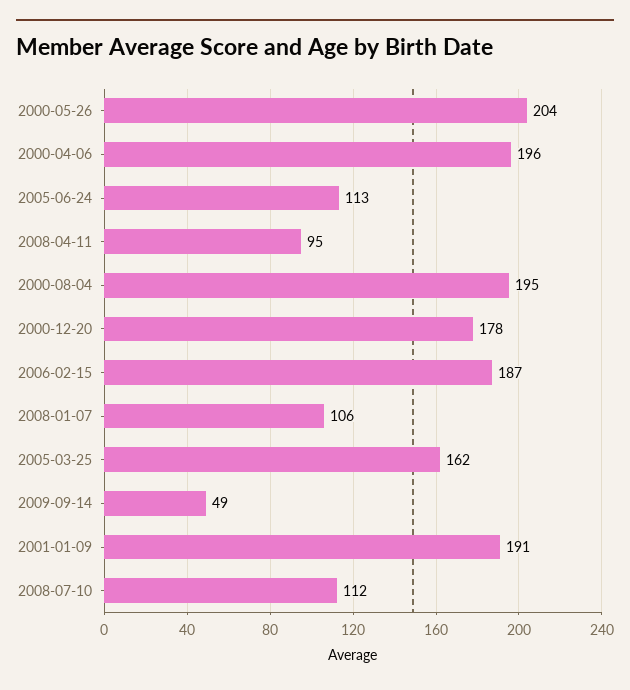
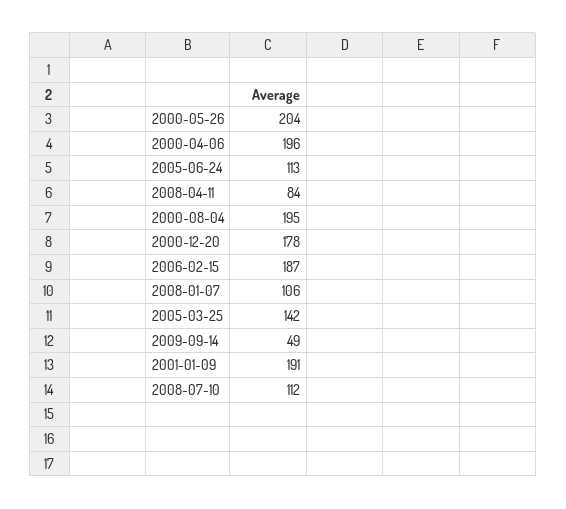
2008-04-11: 95 -> 84
2005-03-25: 162 -> 142

